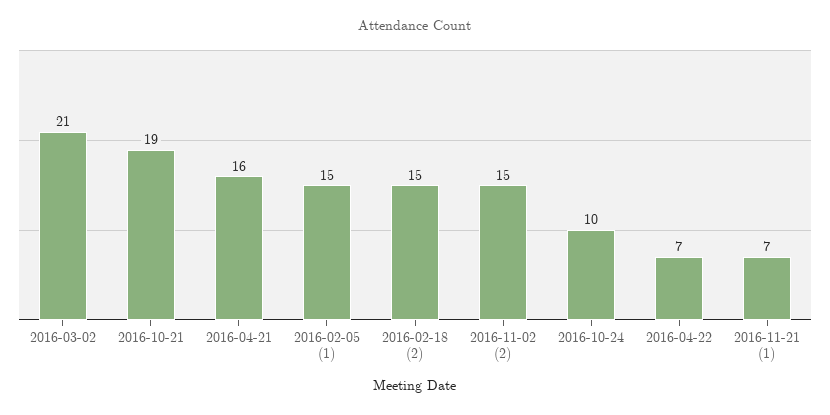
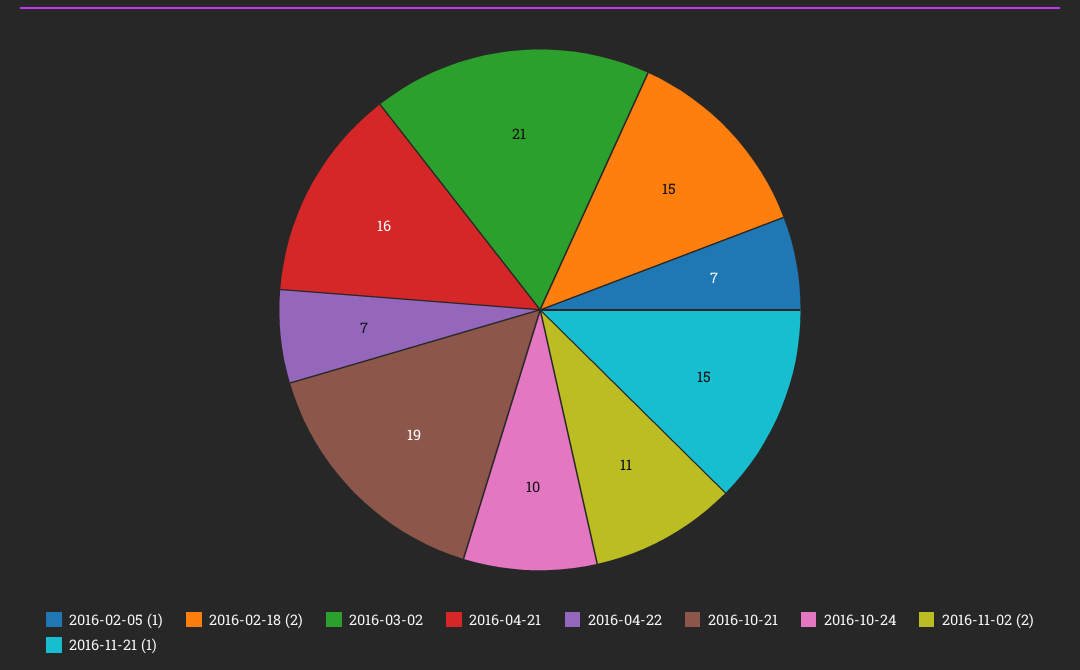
2016-02-05 (1): 15 -> 7
2016-11-02 (2): 15 -> 11
2016-11-21 (1): 7 -> 15

